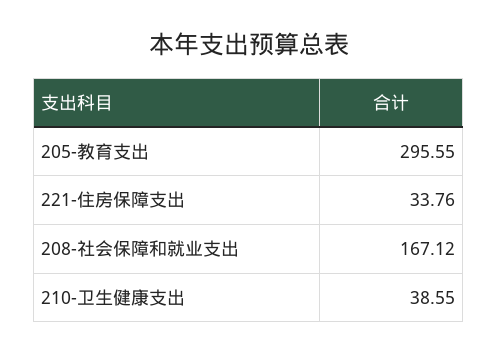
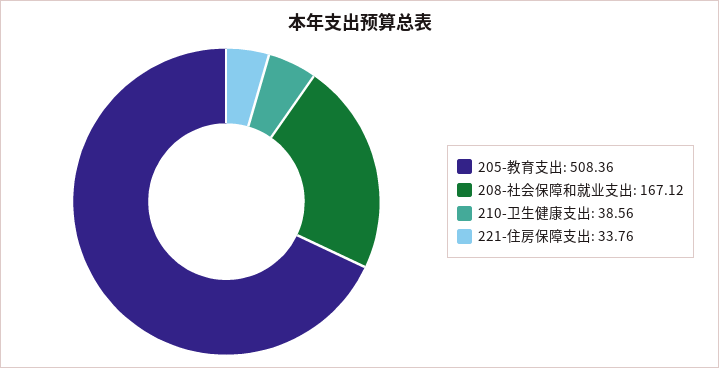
205-教育支出: 295.55 -> 508.36
210-卫生健康支出: 38.55 -> 38.56

